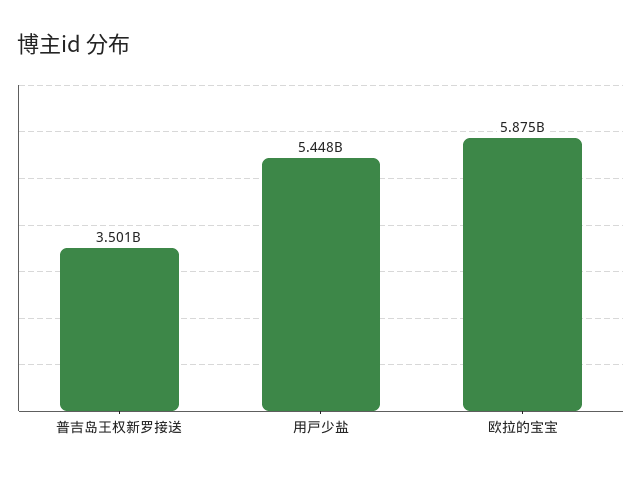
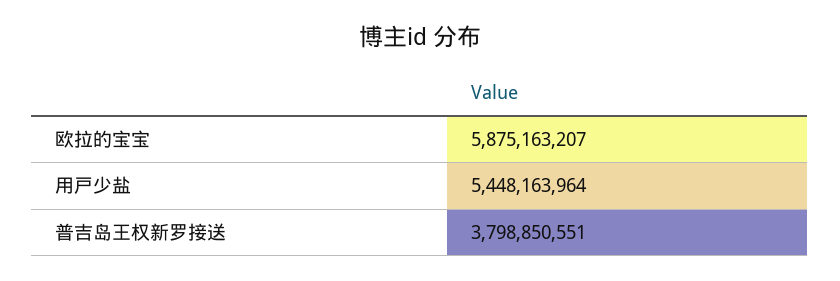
普吉岛王权新罗接送: 3501000000 -> 3798850551

